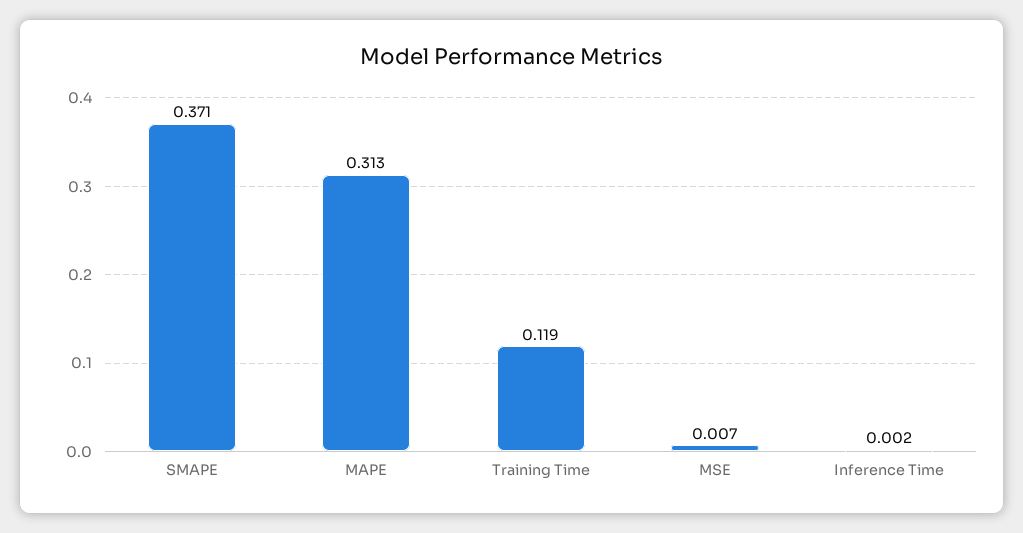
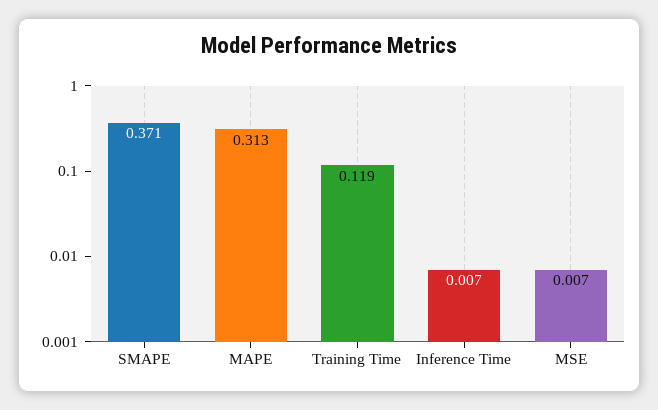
Inference Time: 0.002 -> 0.007

